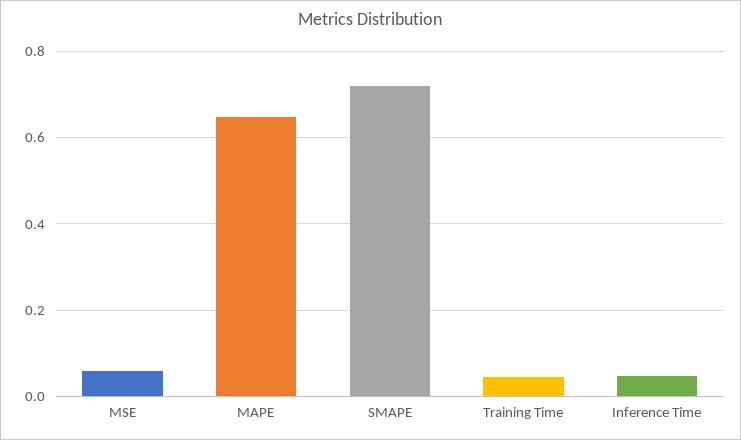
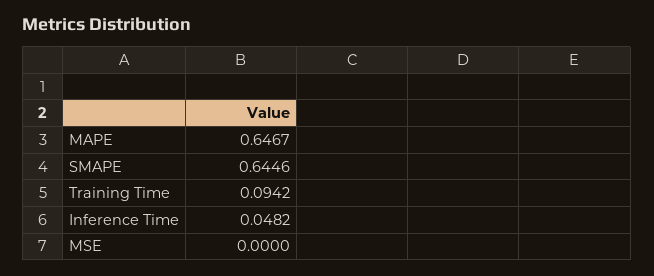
MSE: 0.06 -> 0
SMAPE: 0.72 -> 0.6446
Training Time: 0.04 -> 0.0942

